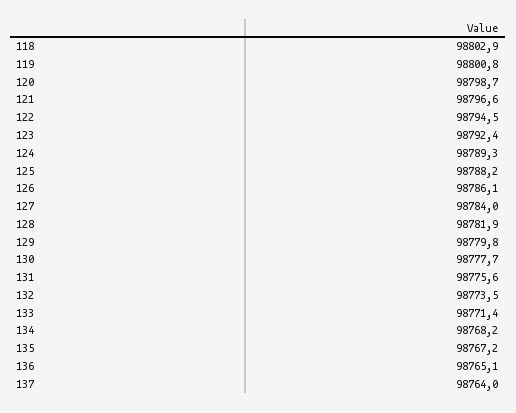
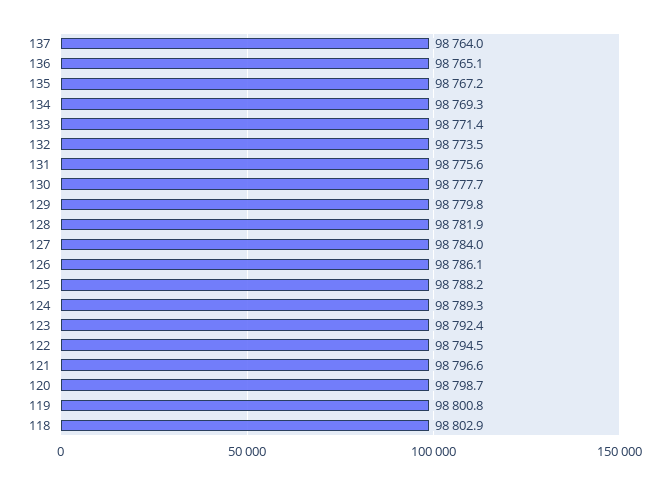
134: 98768.2 -> 98769.3

